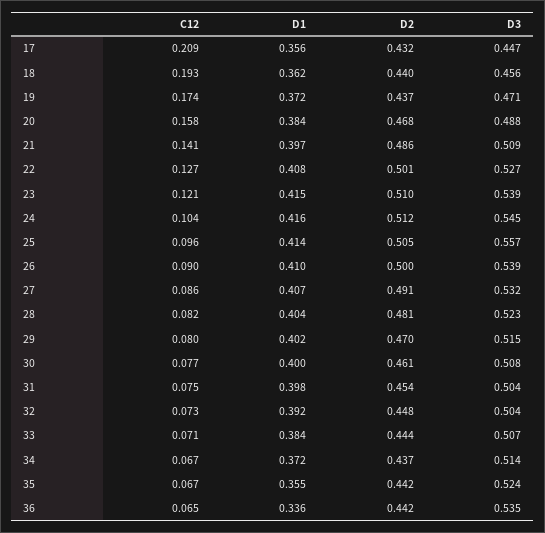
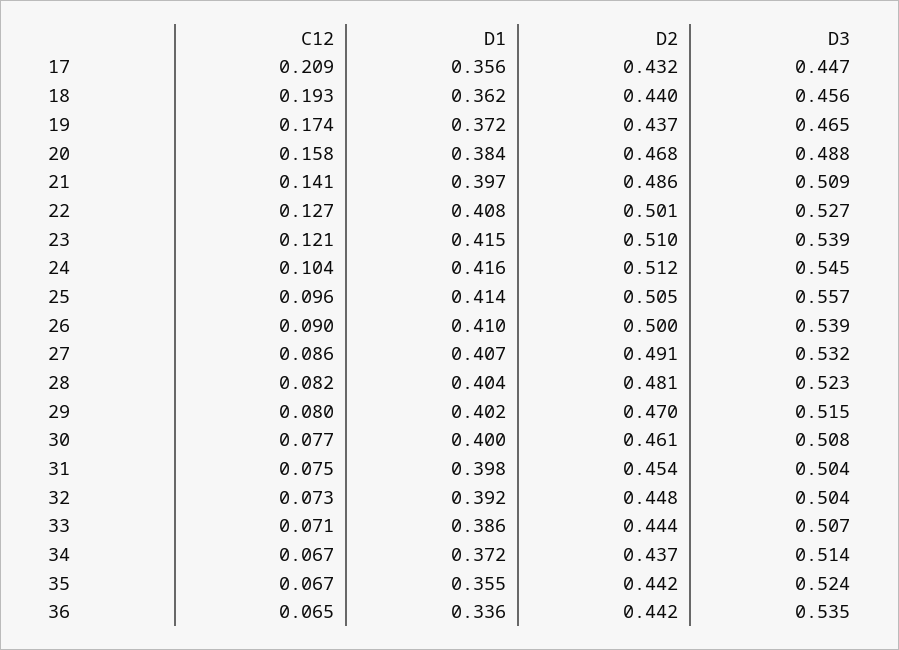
D3, 19: 0.471 -> 0.465
D1, 33: 0.384 -> 0.386

